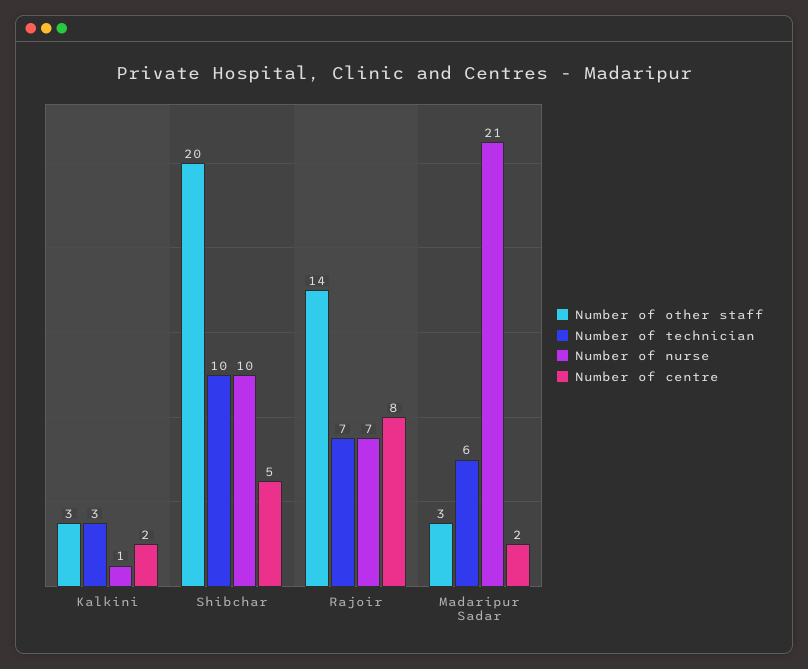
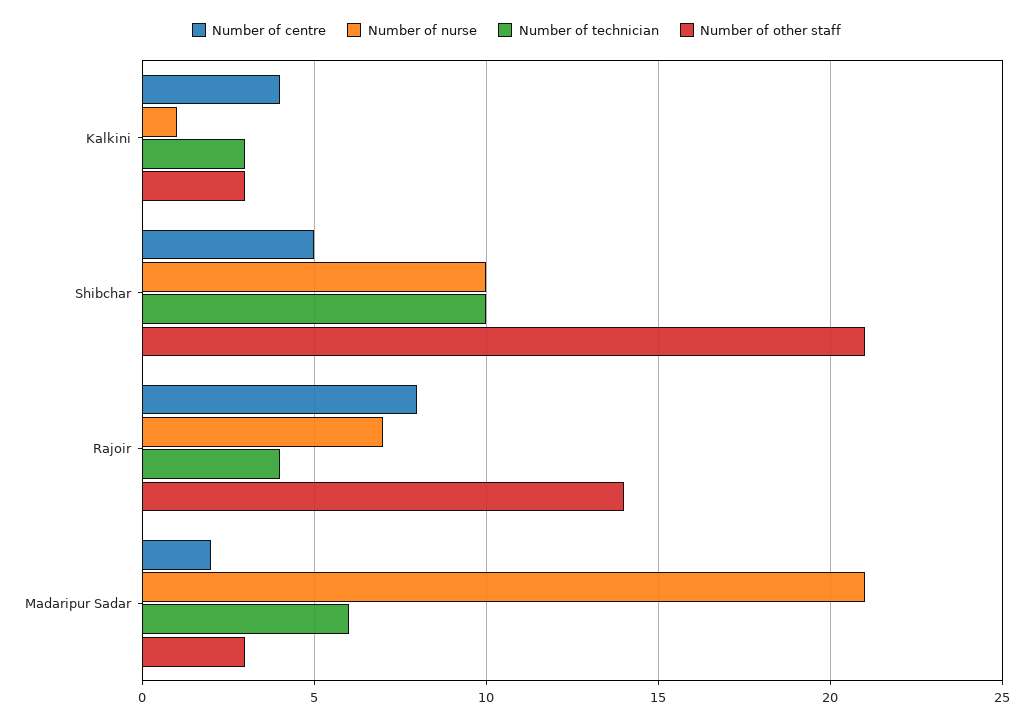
Number of centre, Kalkini: 2 -> 4
Number of other staff, Shibchar: 20 -> 21
Number of technician, Rajoir: 7 -> 4

